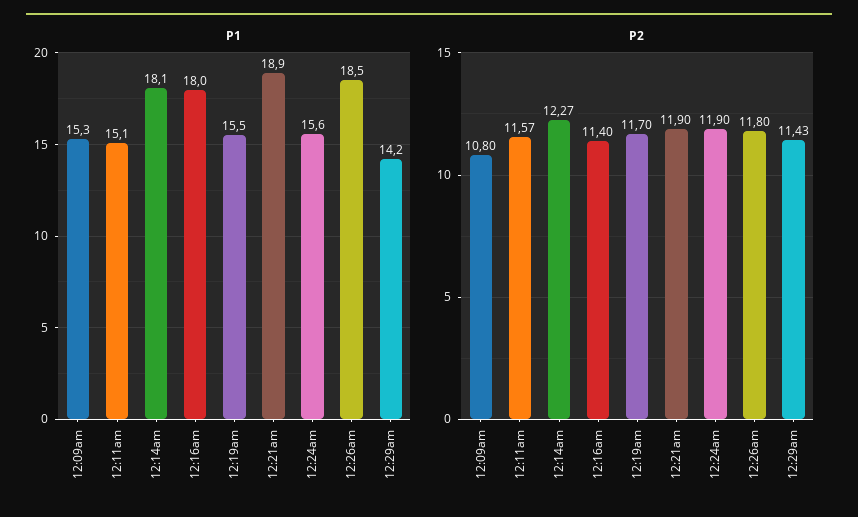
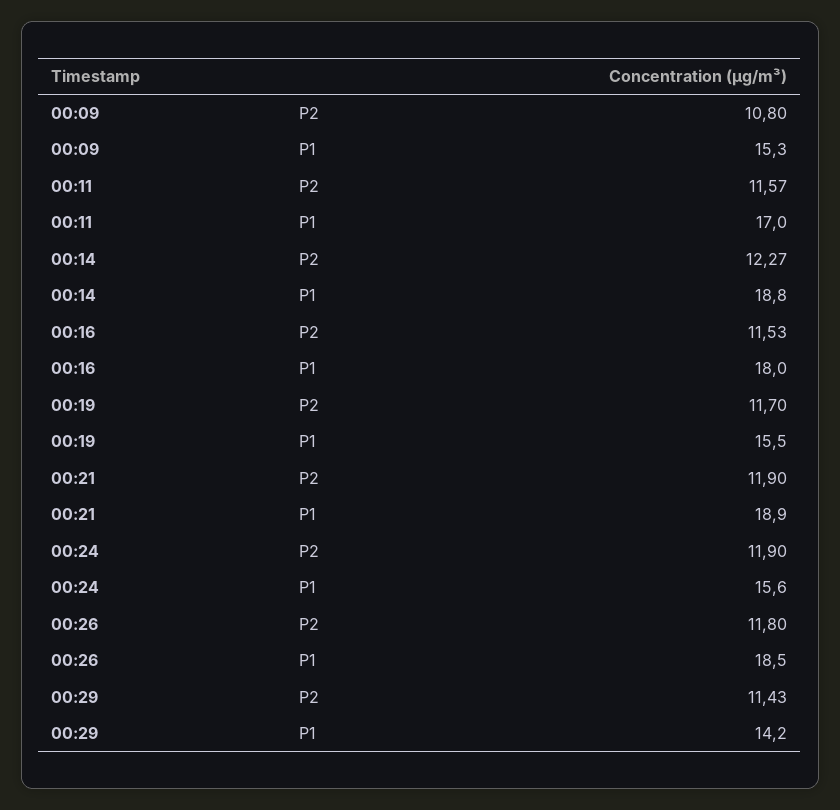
P1, 12:11am: 15.1 -> 17
P1, 12:14am: 18.1 -> 18.8
P2, 12:16am: 11.4 -> 11.53

